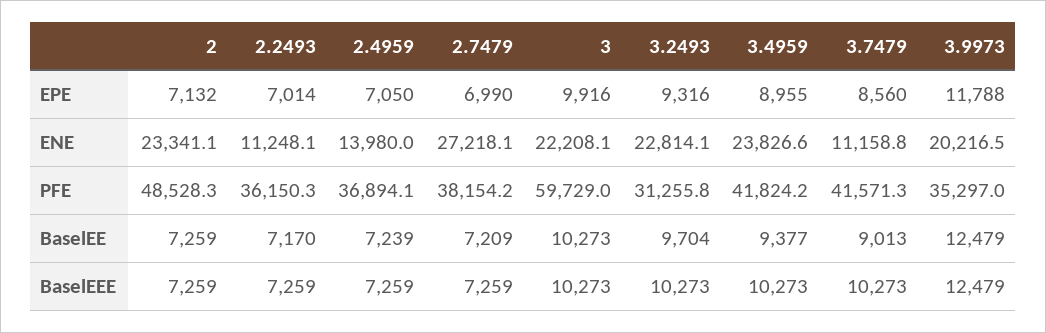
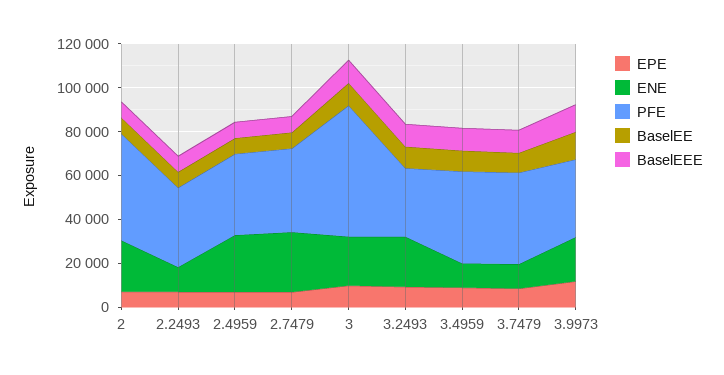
ENE, 2.4959: 13980 -> 25000
ENE, 3.4959: 23826.6 -> 10000

